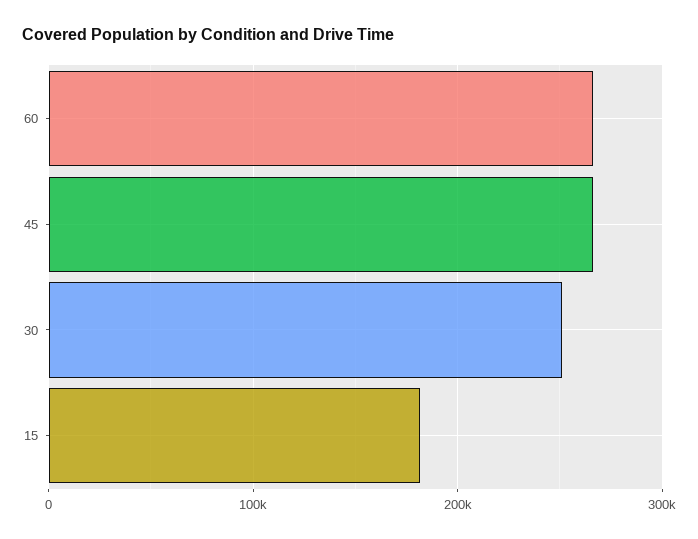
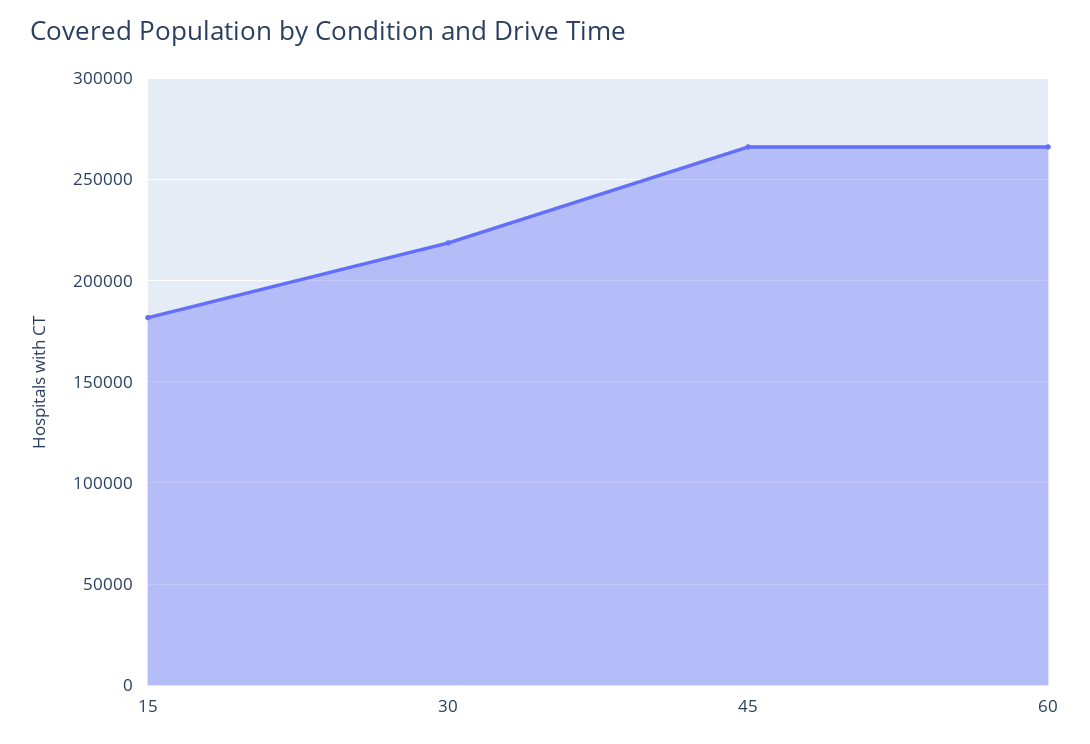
30: 250000 -> 220000

